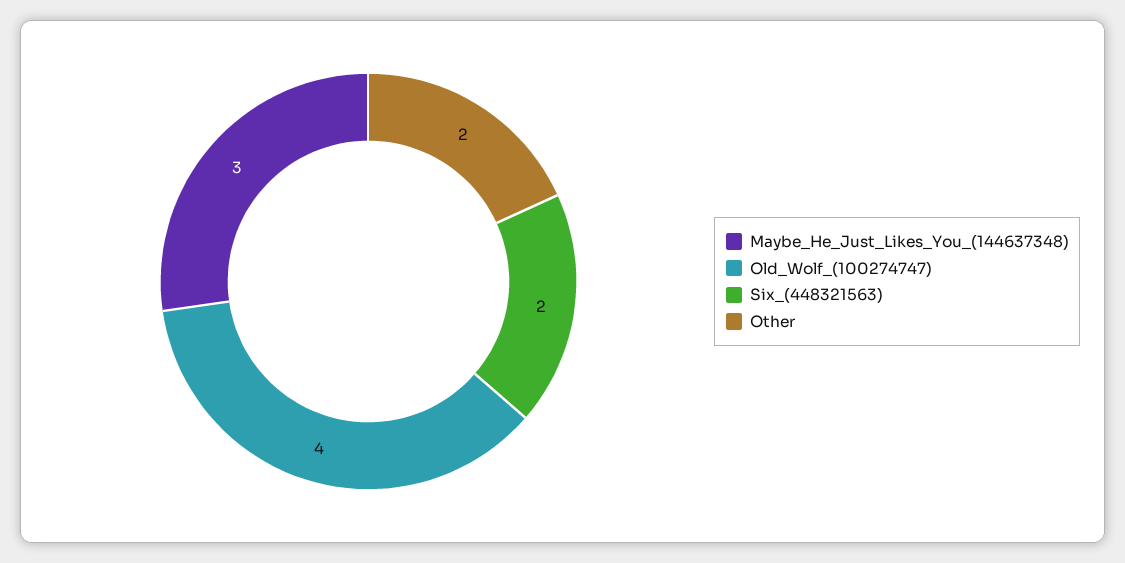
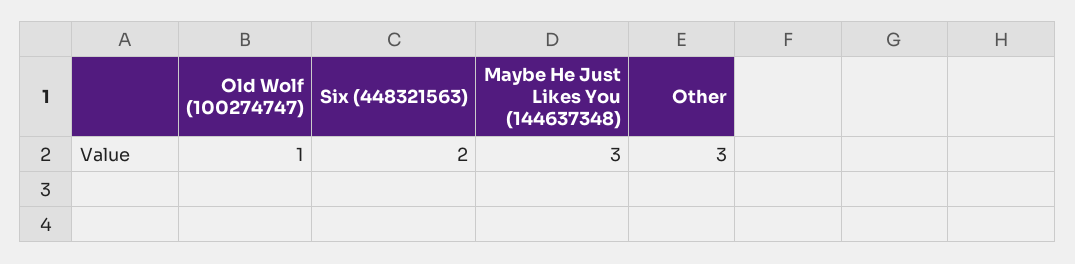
Old_Wolf_(100274747): 4 -> 1
Other: 2 -> 3

